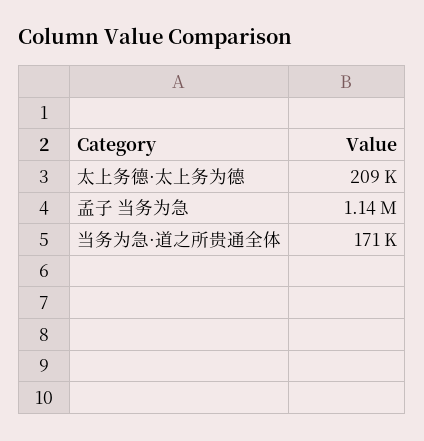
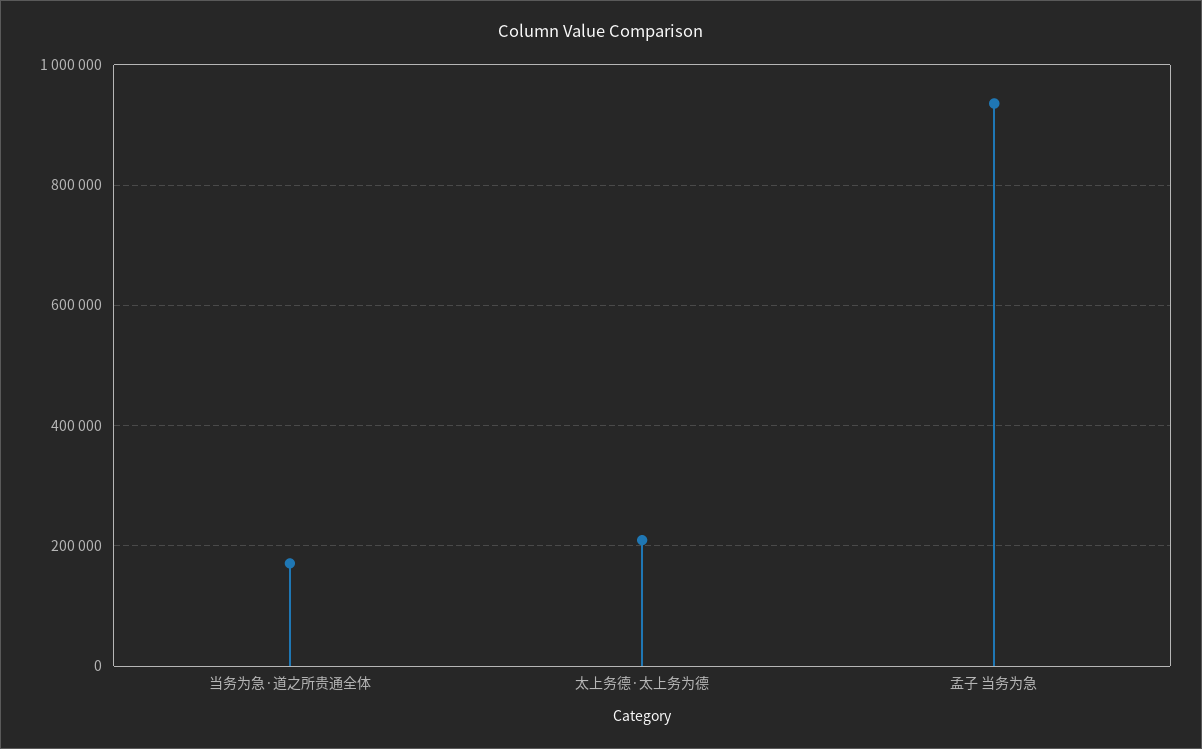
孟子 当务为急: 1140000 -> 940000

